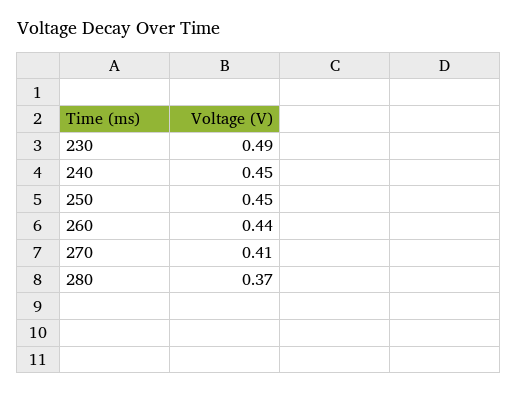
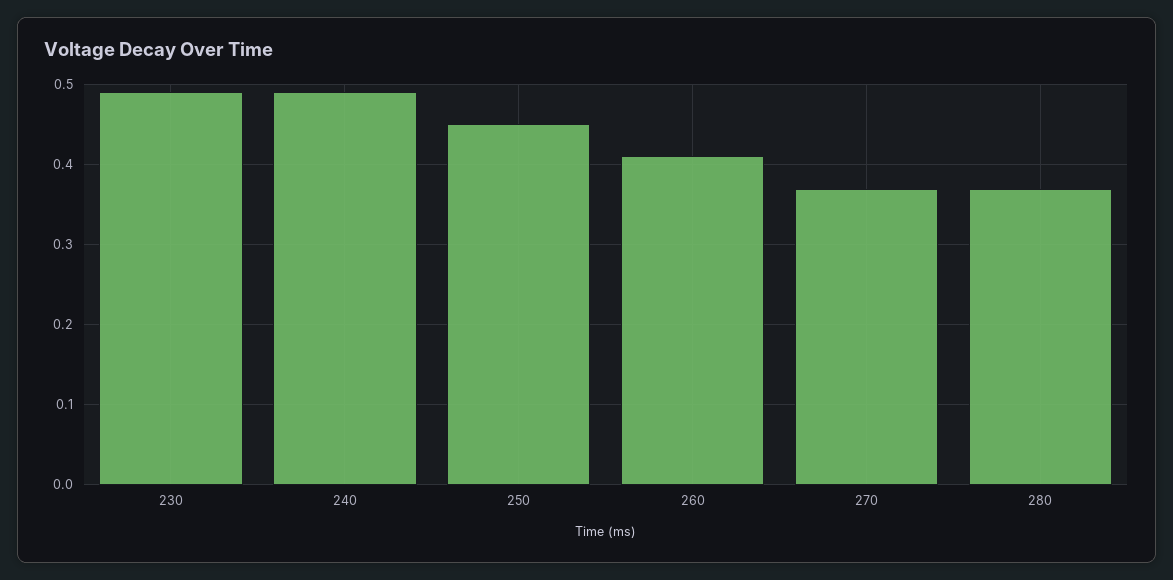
240: 0.45 -> 0.49
260: 0.44 -> 0.41
270: 0.41 -> 0.37

